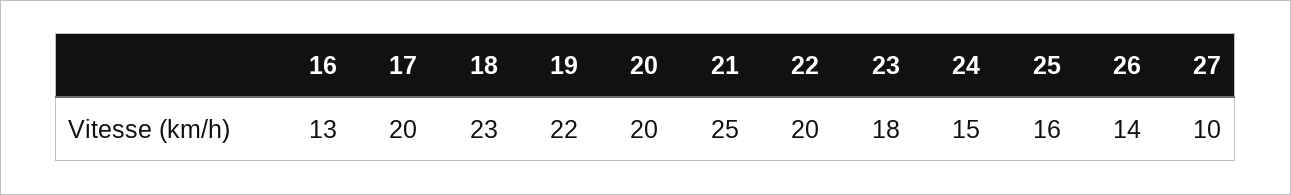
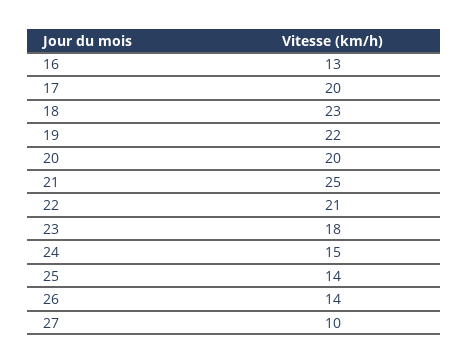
22: 20 -> 21
25: 16 -> 14

